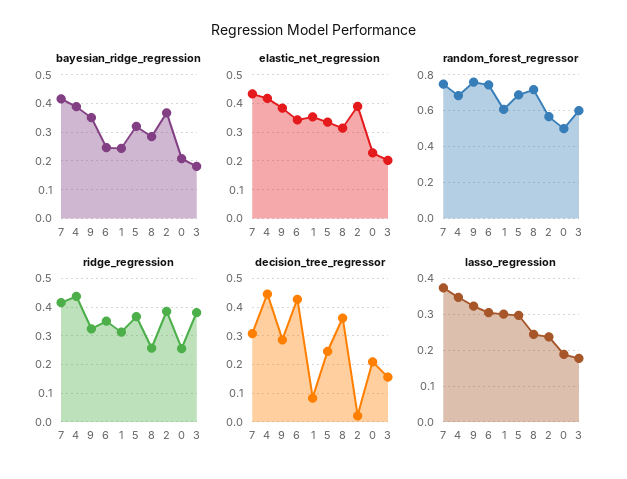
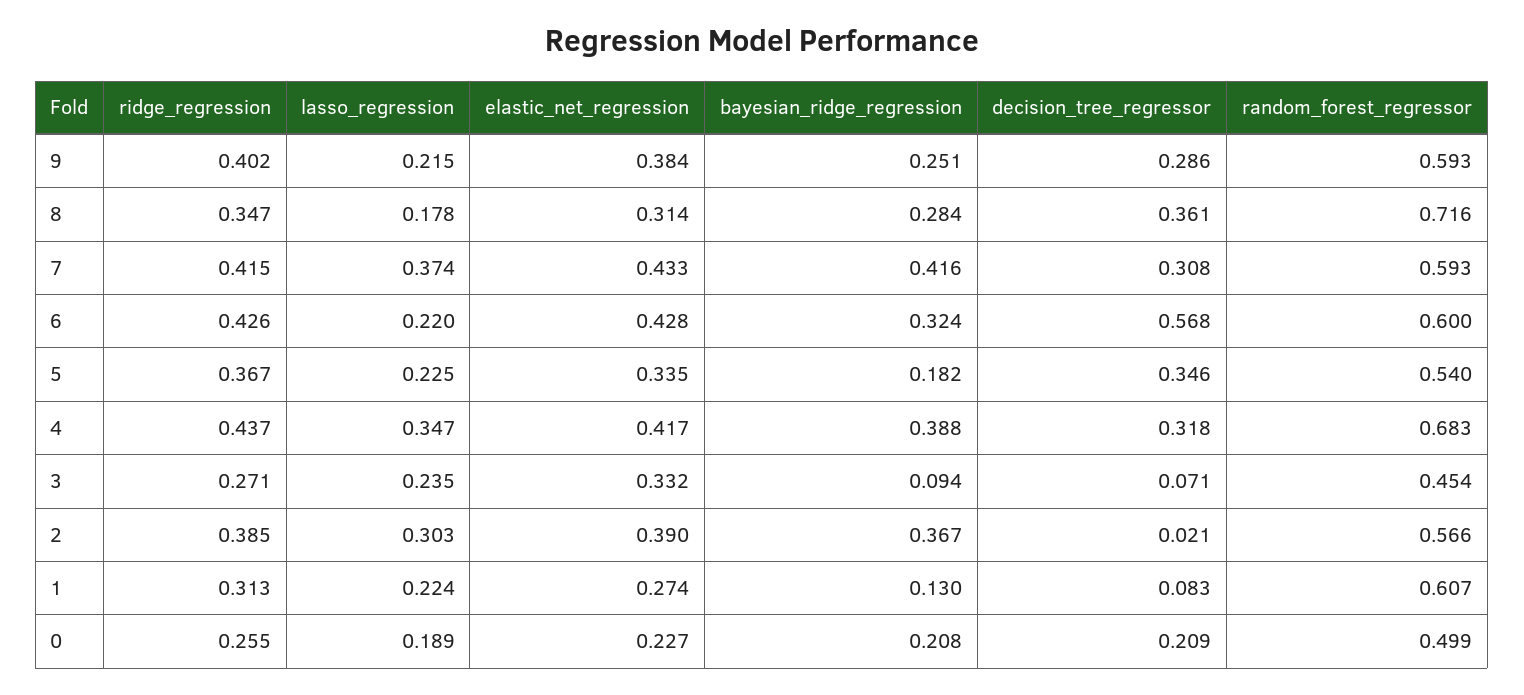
bayesian_ridge_regression, 9: 0.35 -> 0.251
bayesian_ridge_regression, 6: 0.25 -> 0.324
bayesian_ridge_regression, 1: 0.25 -> 0.13
bayesian_ridge_regression, 5: 0.325 -> 0.182
bayesian_ridge_regression, 3: 0.175 -> 0.094
elastic_net_regression, 6: 0.35 -> 0.428
elastic_net_regression, 1: 0.35 -> 0.274
elastic_net_regression, 3: 0.2 -> 0.332
random_forest_regressor, 7: 0.75 -> 0.593
random_forest_regressor, 9: 0.75 -> 0.593
random_forest_regressor, 6: 0.75 -> 0.6
random_forest_regressor, 5: 0.7 -> 0.54
random_forest_regressor, 3: 0.6 -> 0.454
ridge_regression, 9: 0.325 -> 0.402
ridge_regression, 6: 0.35 -> 0.426
ridge_regression, 8: 0.25 -> 0.347
ridge_regression, 3: 0.375 -> 0.271
decision_tree_regressor, 4: 0.45 -> 0.318
decision_tree_regressor, 6: 0.425 -> 0.568
decision_tree_regressor, 5: 0.25 -> 0.346
decision_tree_regressor, 3: 0.15 -> 0.071
lasso_regression, 9: 0.32 -> 0.215
lasso_regression, 6: 0.3 -> 0.22
lasso_regression, 1: 0.3 -> 0.224
lasso_regression, 5: 0.3 -> 0.225
lasso_regression, 8: 0.24 -> 0.178
lasso_regression, 2: 0.24 -> 0.303
lasso_regression, 3: 0.18 -> 0.235

